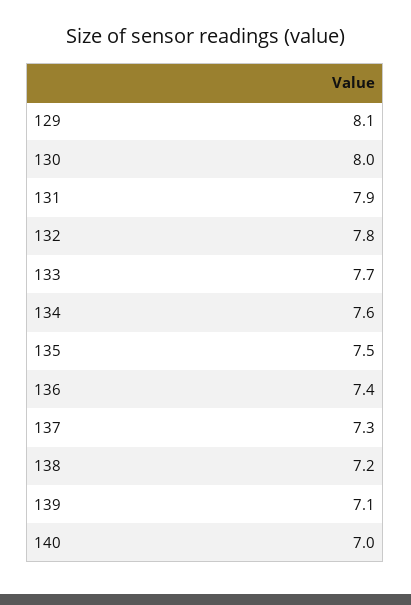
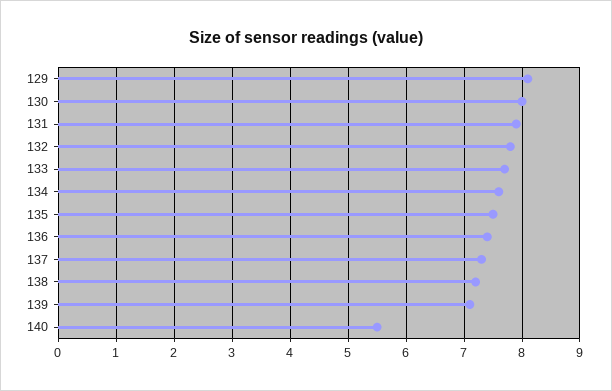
140: 7 -> 5.5

